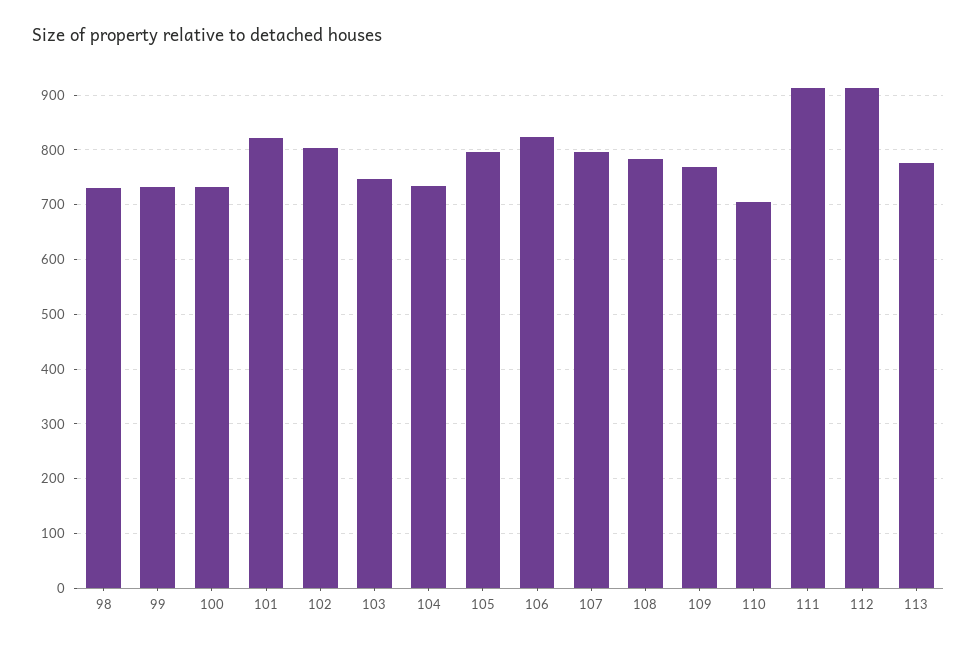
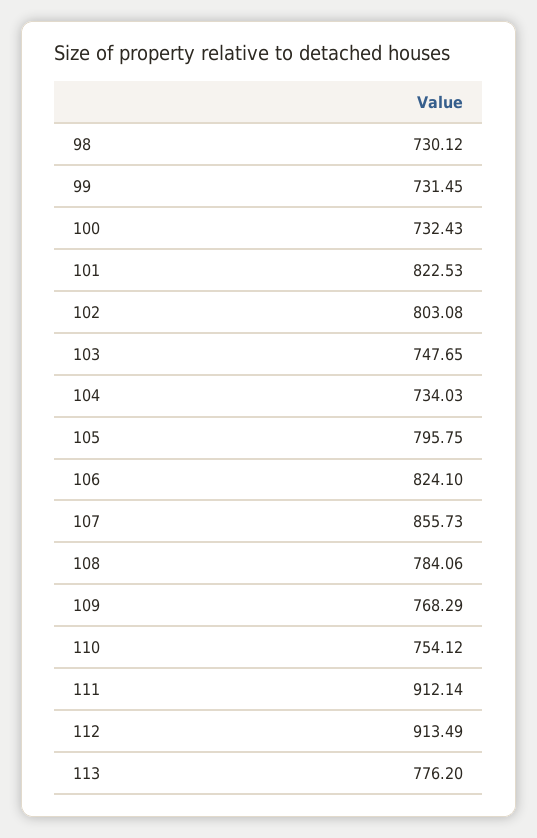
107: 800 -> 855.73
110: 700 -> 754.12

